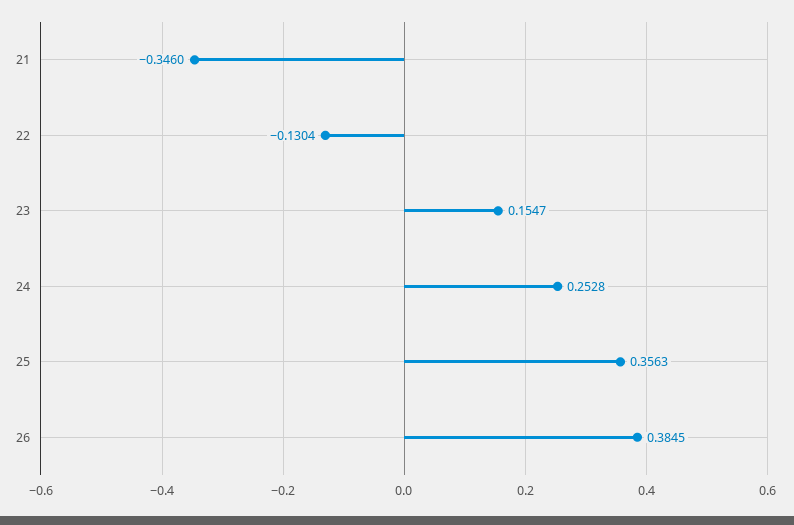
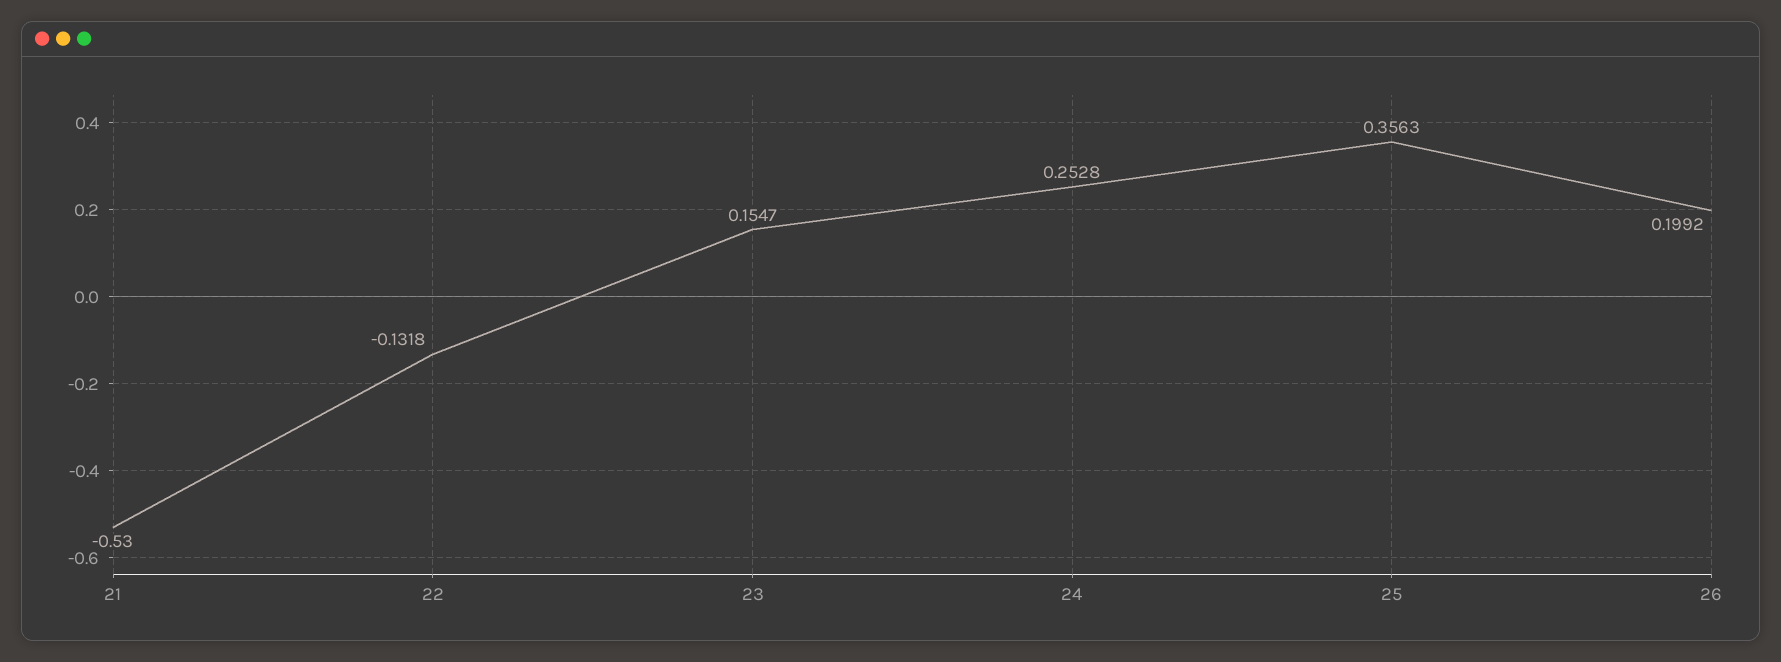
21: -0.346 -> -0.53
22: -0.1304 -> -0.1318
26: 0.3845 -> 0.1992

